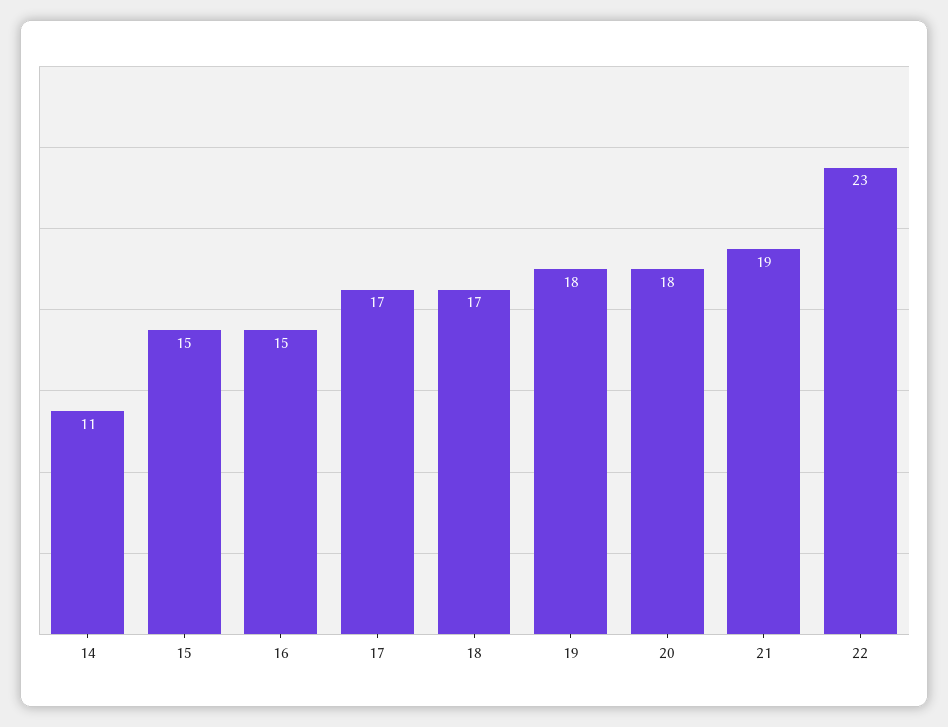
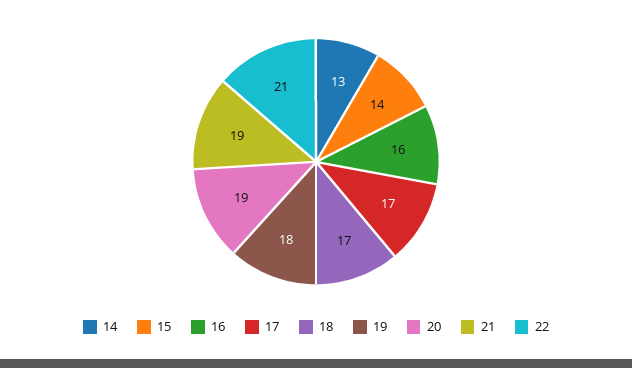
14: 11 -> 13
15: 15 -> 14
16: 15 -> 16
20: 18 -> 19
22: 23 -> 21

